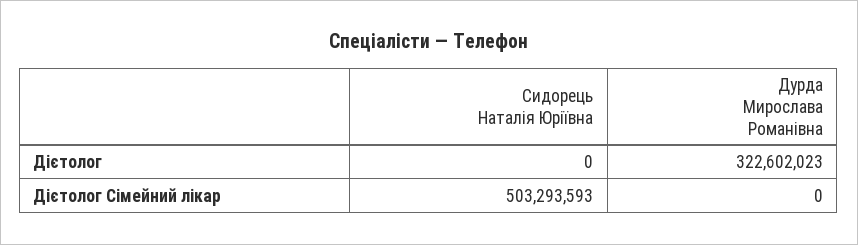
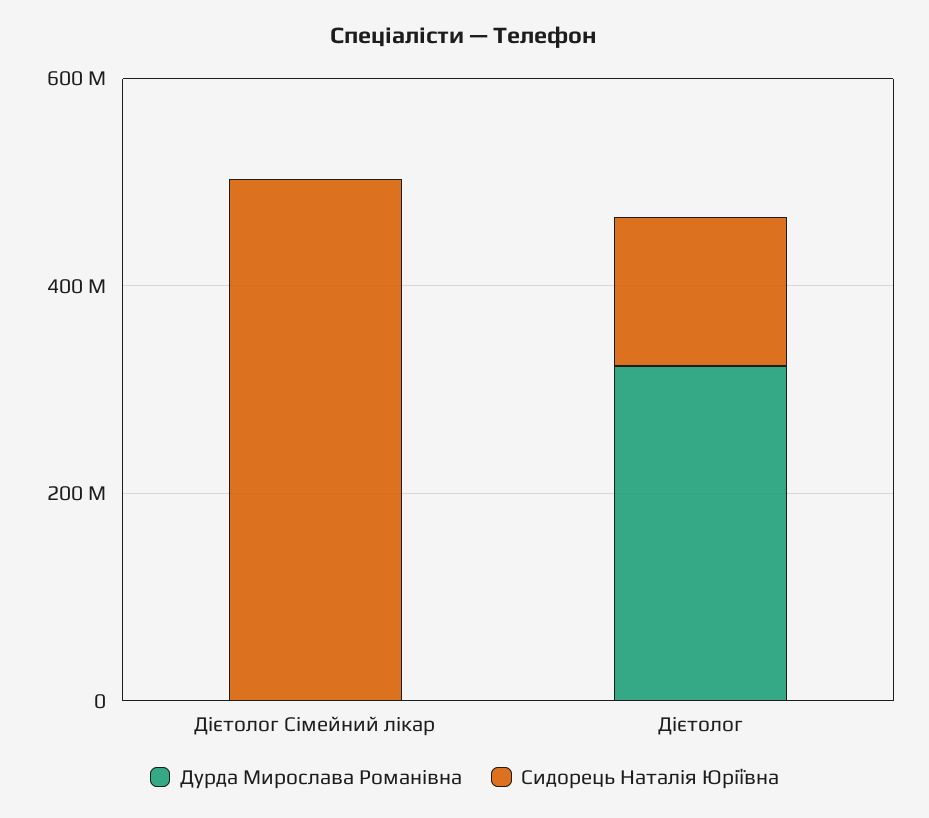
Сидорець Наталія Юріївна, Дієтолог: 0 -> 150000000

